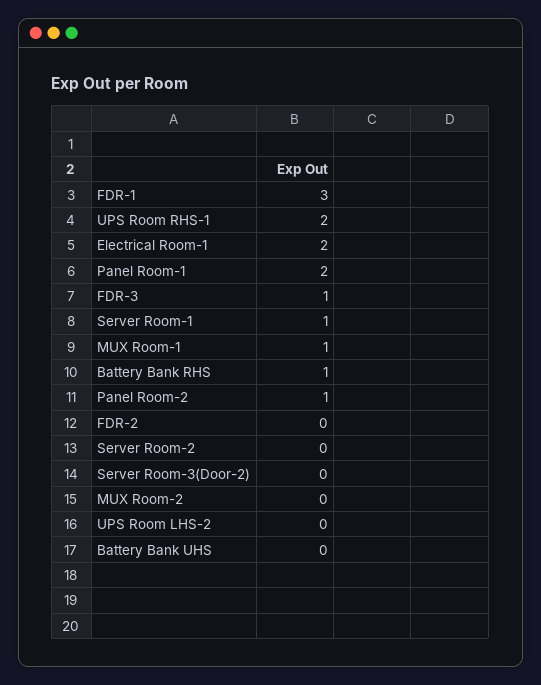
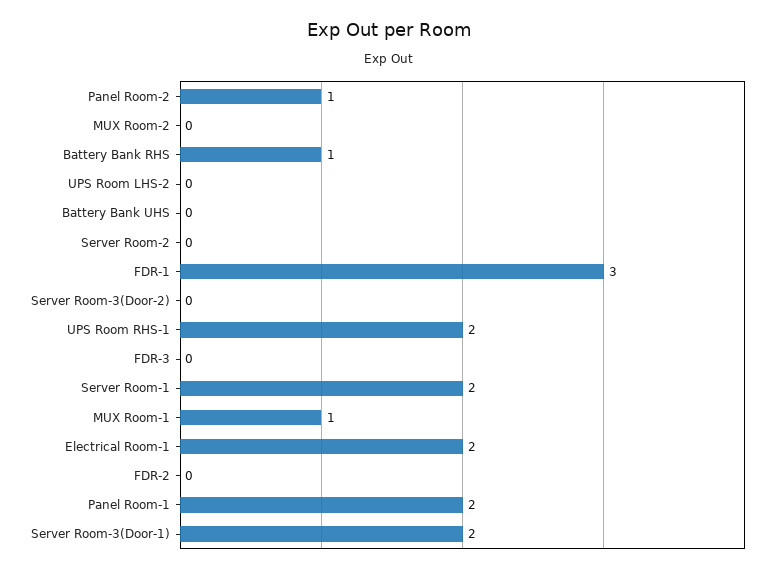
FDR-3: 1 -> 0
Server Room-1: 1 -> 2
Server Room-3(Door-1): none -> 2

